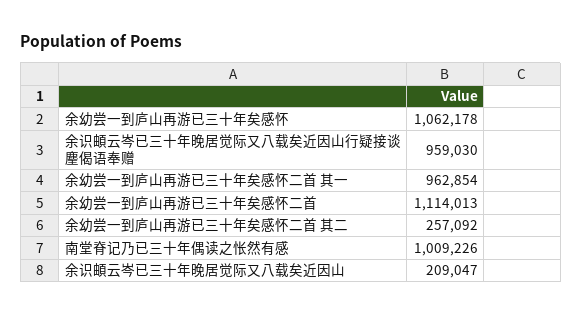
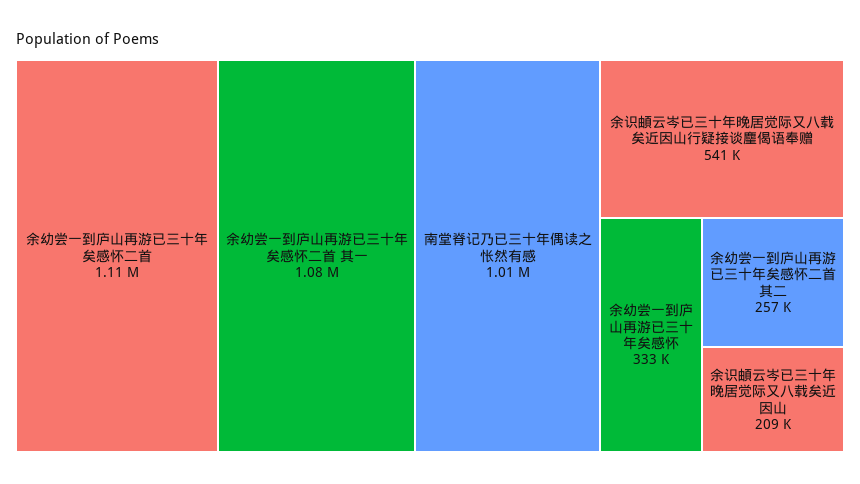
余幼尝一到庐山再游已三十年矣感怀: 1062178 -> 333000
余识頔云岑已三十年晚居觉际又八载矣近因山行疑接谈麈偈语奉赠: 959030 -> 541000
余幼尝一到庐山再游已三十年矣感怀二首 其一: 962854 -> 1080000

